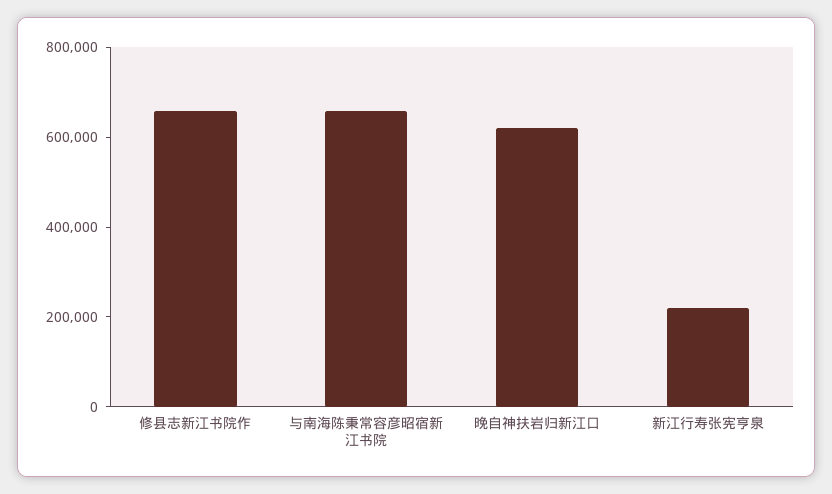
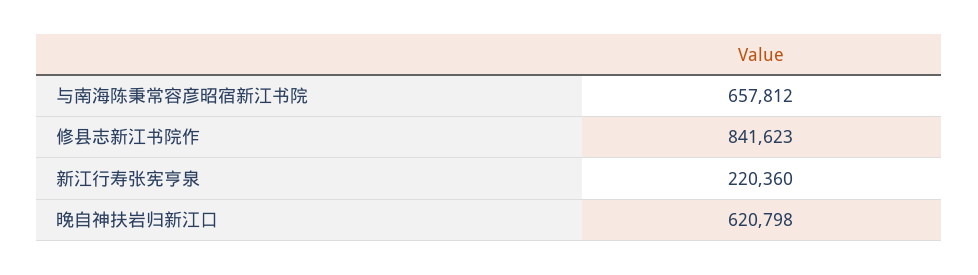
修县志新江书院作: 650000 -> 841623

